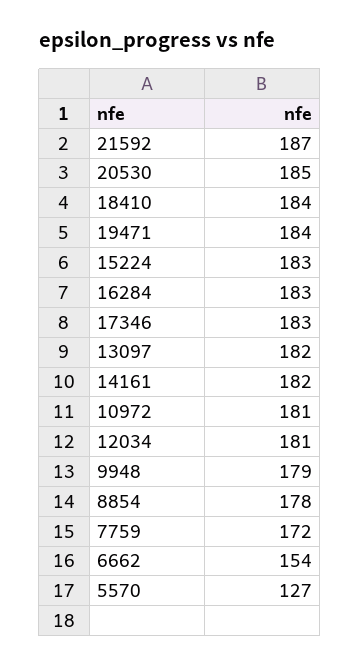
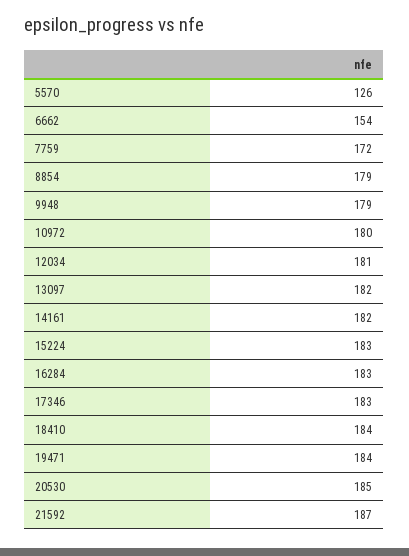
10972: 181 -> 180
8854: 178 -> 179
5570: 127 -> 126

